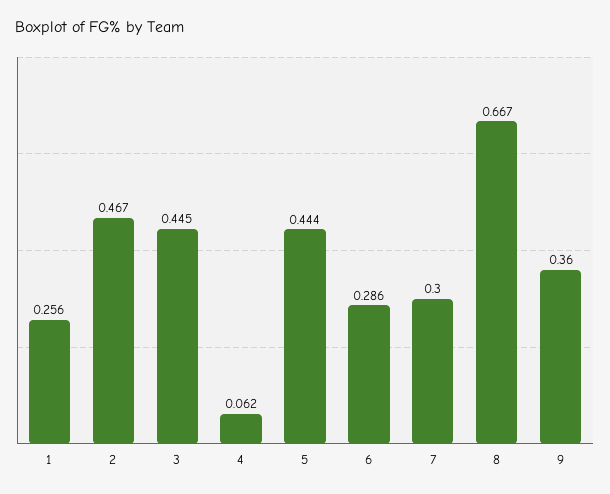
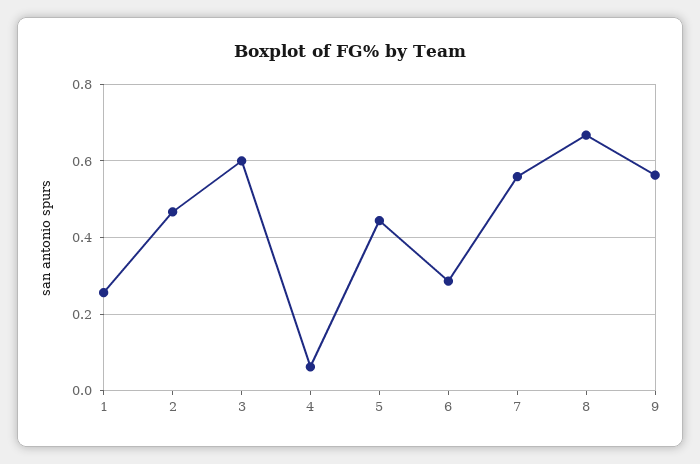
3: 0.445 -> 0.6
7: 0.3 -> 0.56
9: 0.36 -> 0.56

